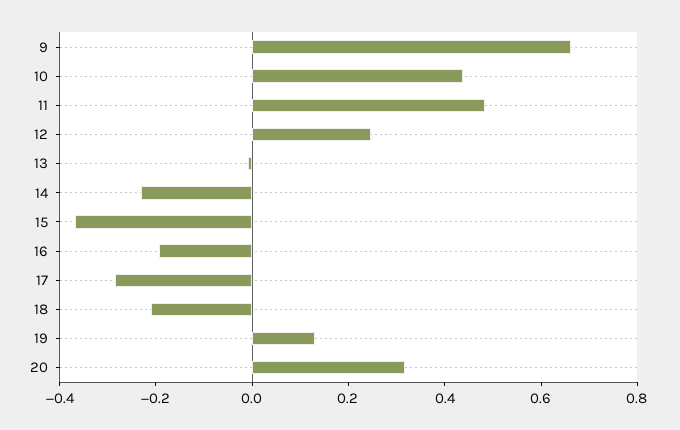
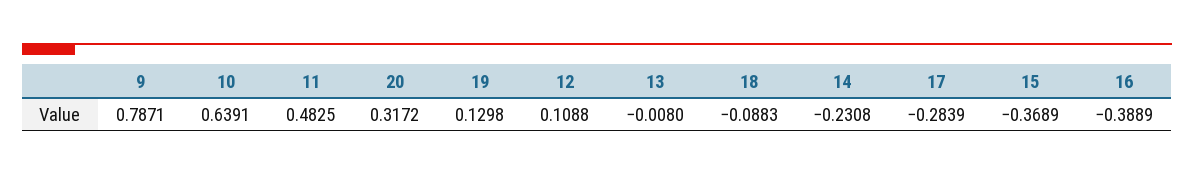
9: 0.65 -> 0.7871
10: 0.45 -> 0.6391
12: 0.25 -> 0.1088
16: -0.2 -> -0.3889
18: -0.2 -> -0.0883

